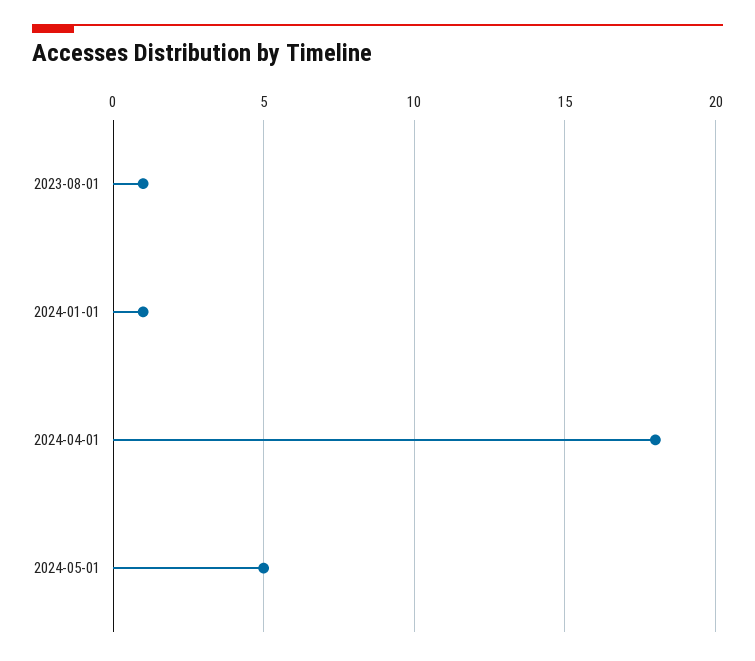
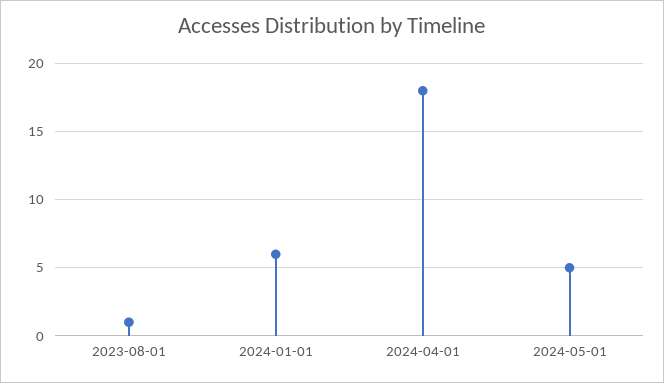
2024-01-01: 1 -> 6

